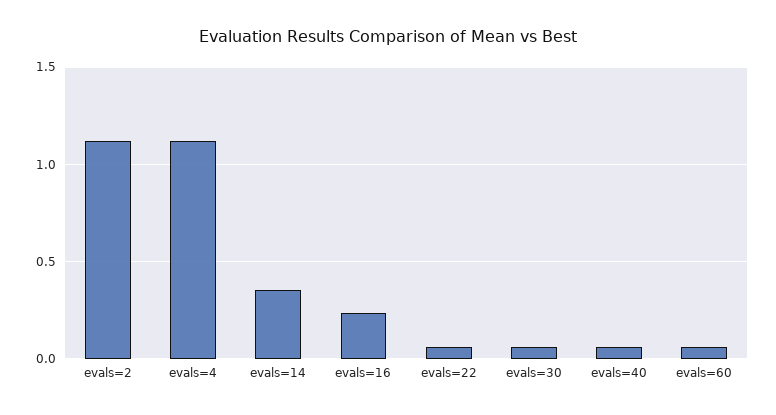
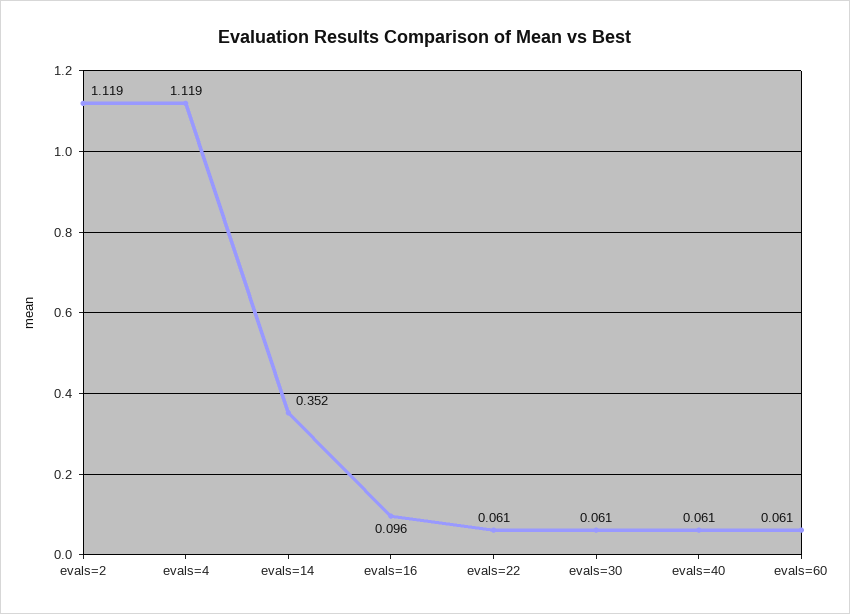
evals=16: 0.25 -> 0.096

